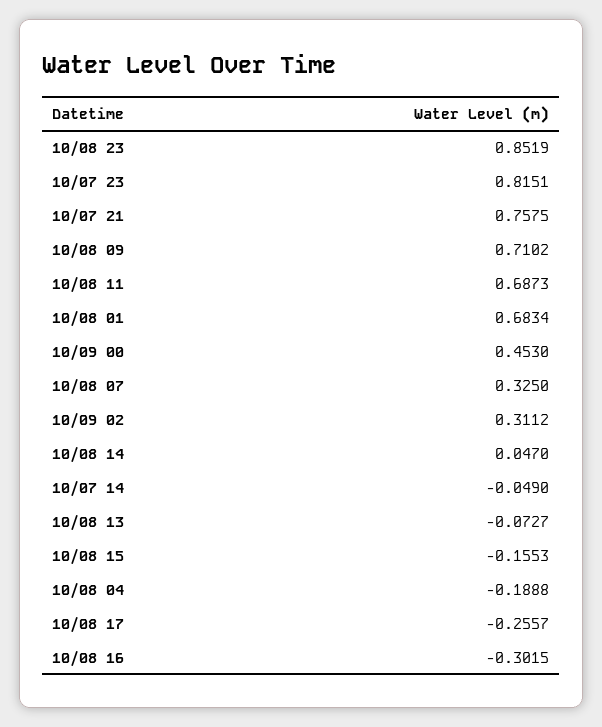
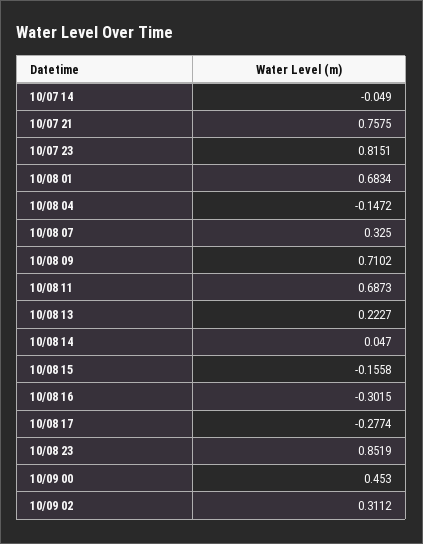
10/08 13: -0.0727 -> 0.2227
10/08 15: -0.1553 -> -0.1558
10/08 04: -0.1888 -> -0.1472
10/08 17: -0.2557 -> -0.2774

